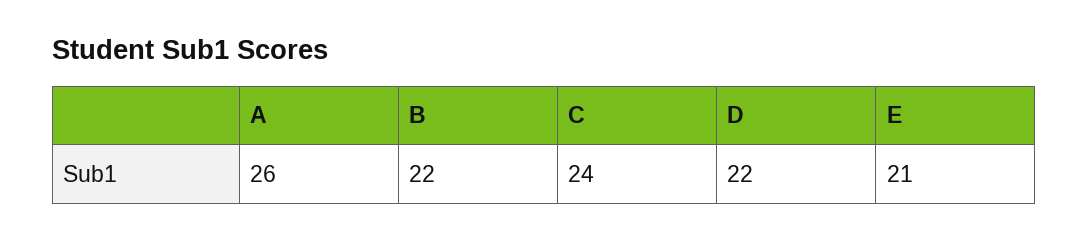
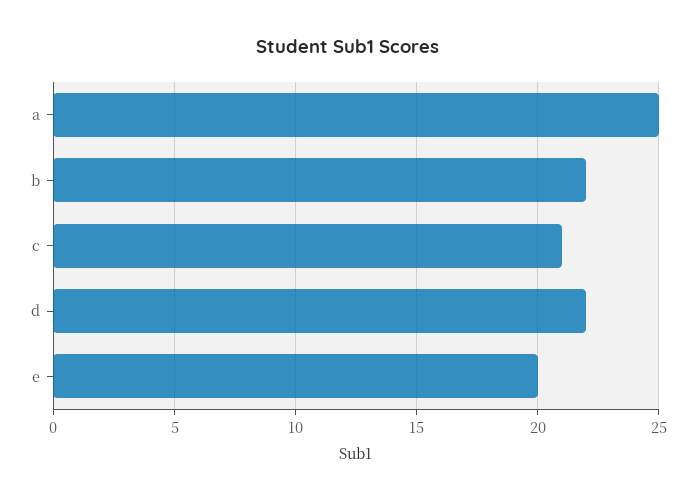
A: 26 -> 25
C: 24 -> 21
E: 21 -> 20

